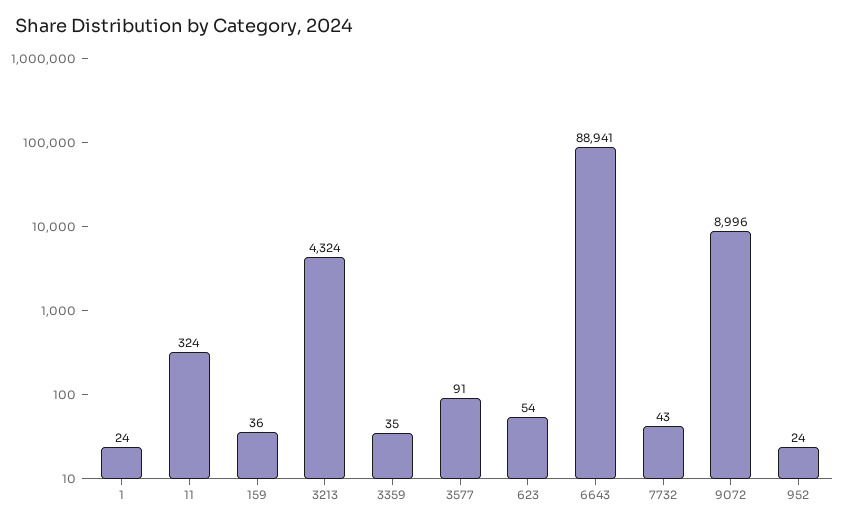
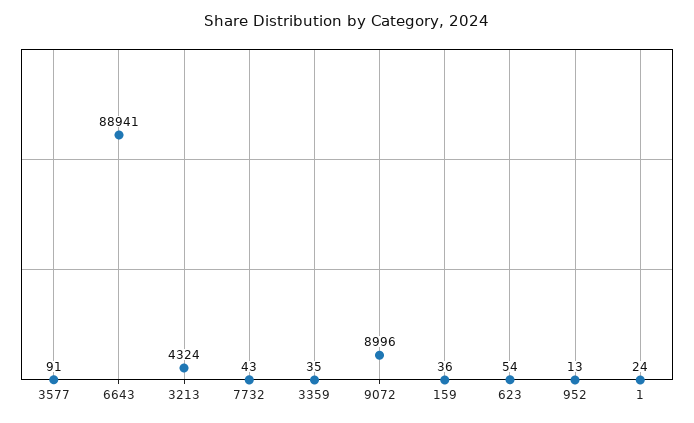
11: 324 -> none
952: 24 -> 13

